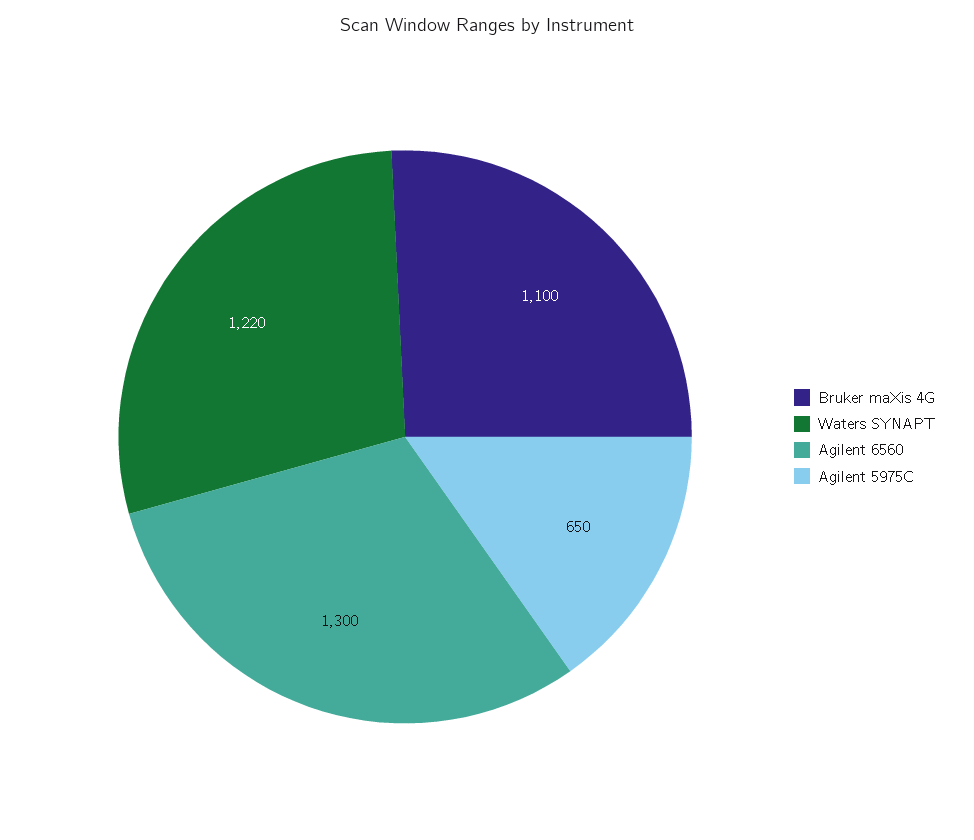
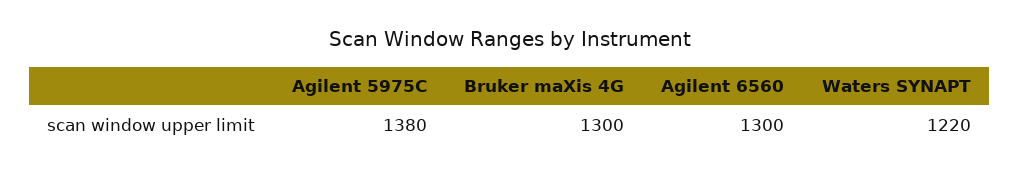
Bruker maXis 4G: 1100 -> 1300
Agilent 5975C: 650 -> 1380

